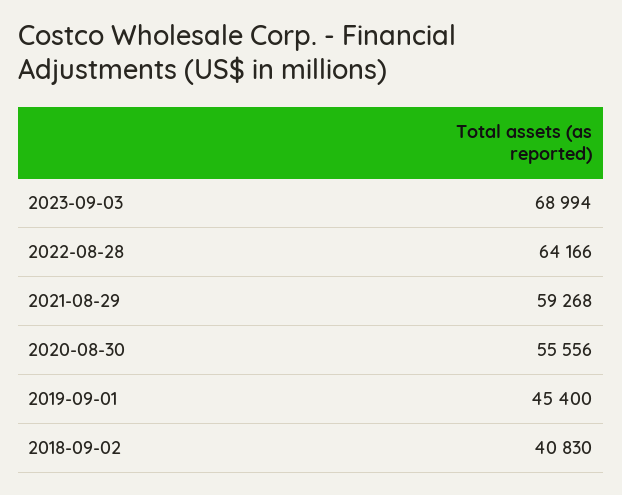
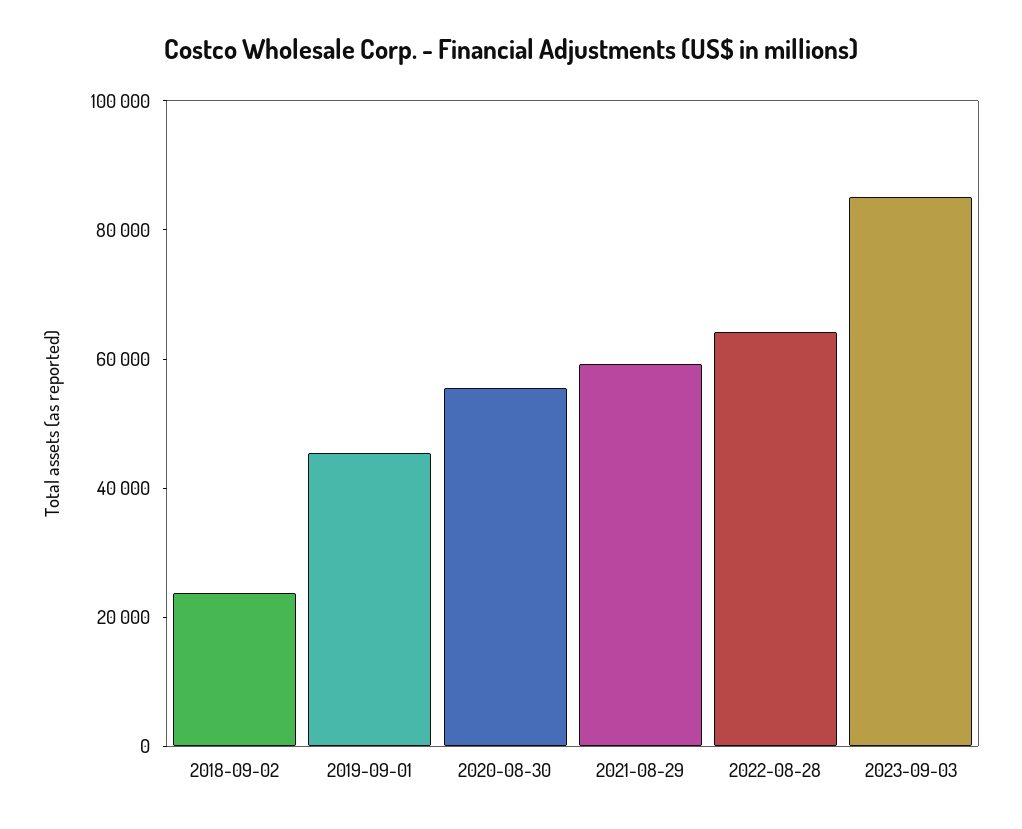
2023-09-03: 68994 -> 85000
2018-09-02: 40830 -> 25000

